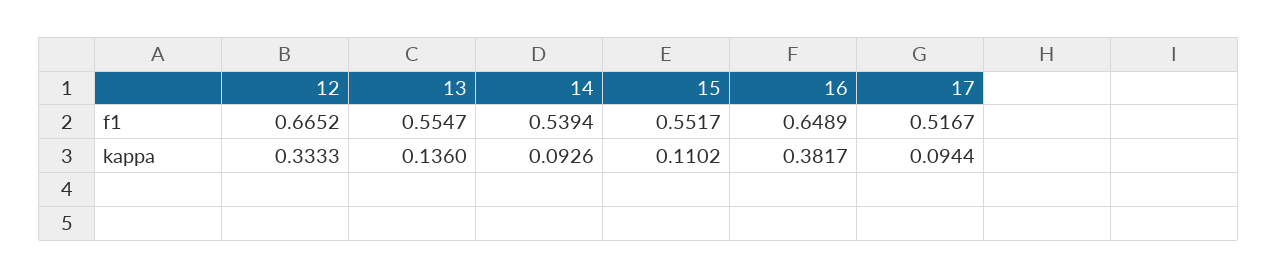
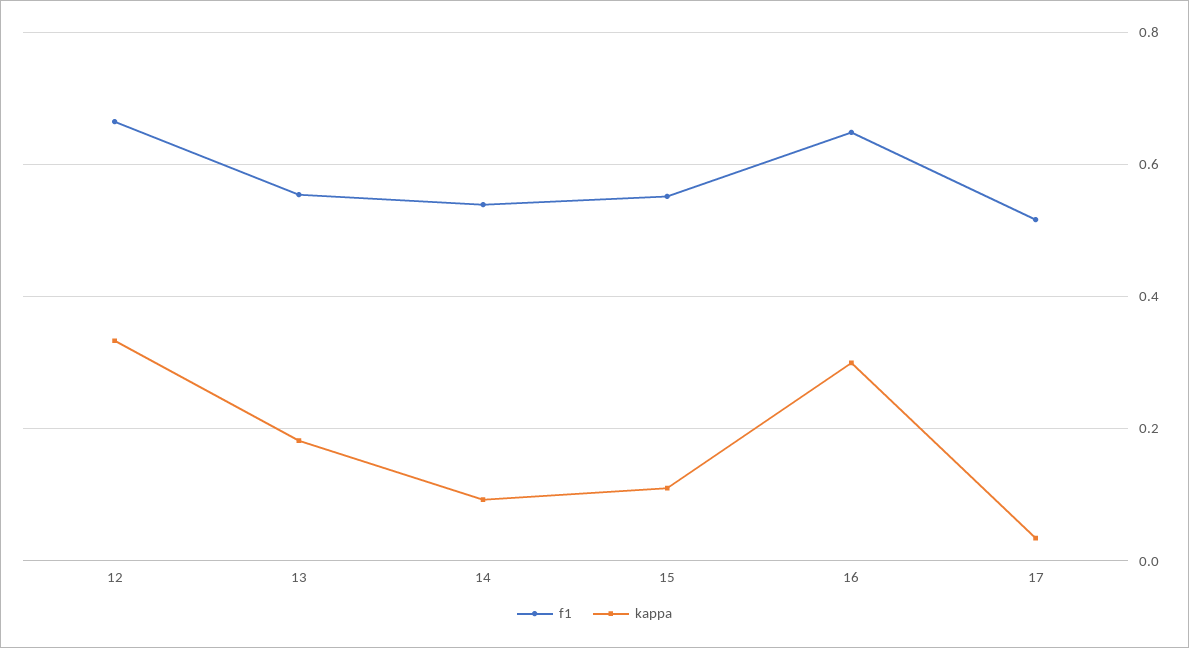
kappa, 13: 0.136 -> 0.18
kappa, 16: 0.3817 -> 0.3
kappa, 17: 0.0944 -> 0.04

